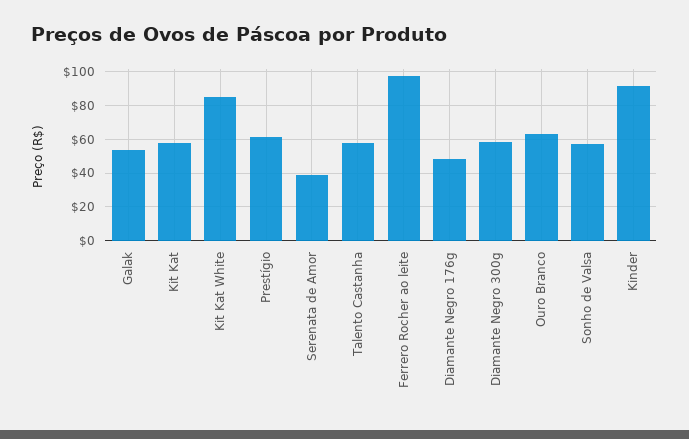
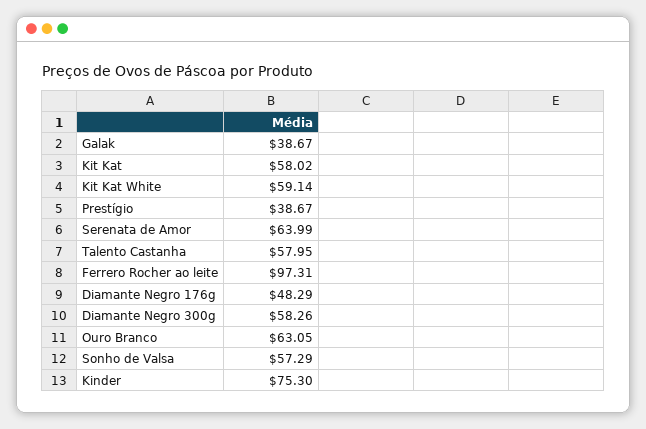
Galak: 55 -> 38.67
Kit Kat White: 85 -> 59.14
Prestígio: 60 -> 38.67
Serenata de Amor: 40 -> 63.99
Kinder: 90 -> 75.3

